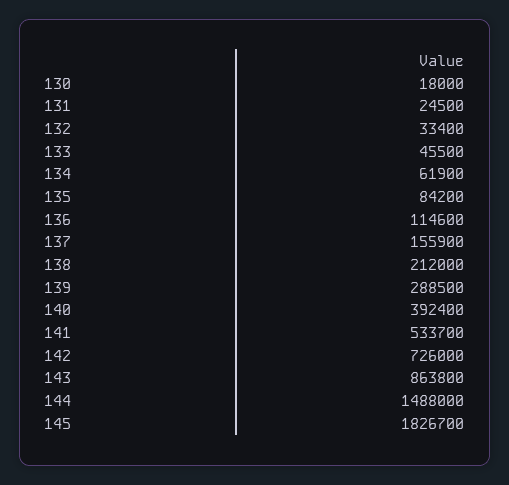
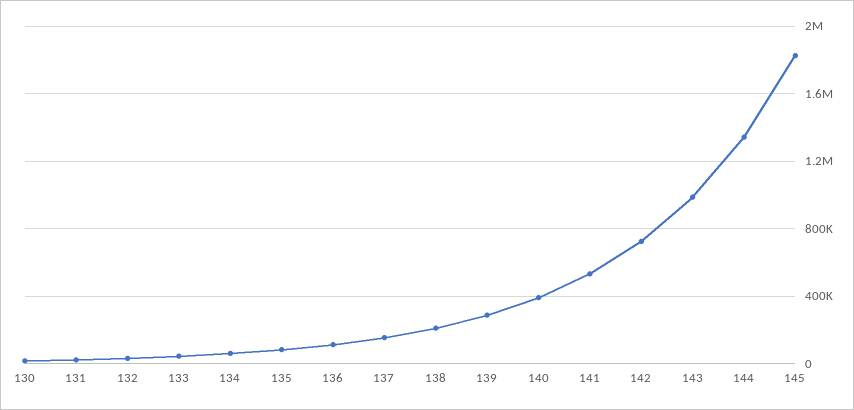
143: 863800 -> 1000000
144: 1488000 -> 1350000

